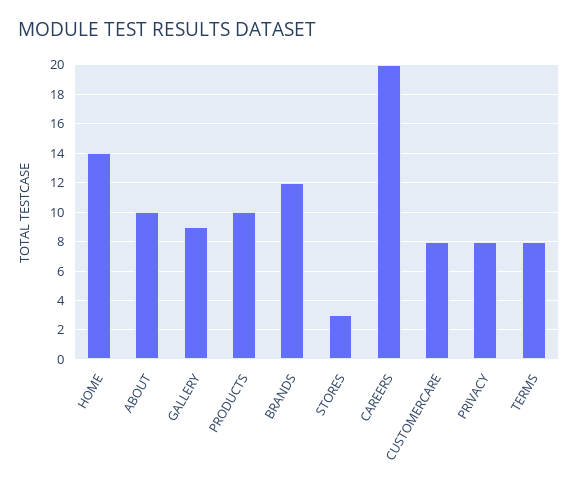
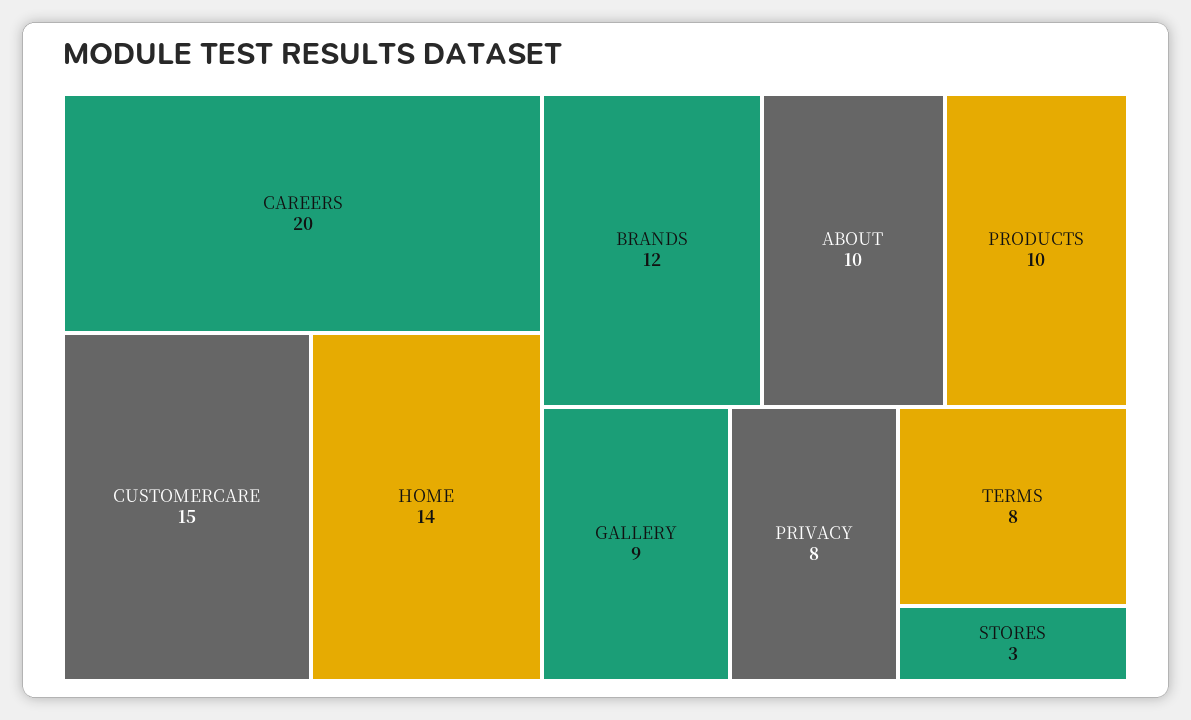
CUSTOMERCARE: 8 -> 15

